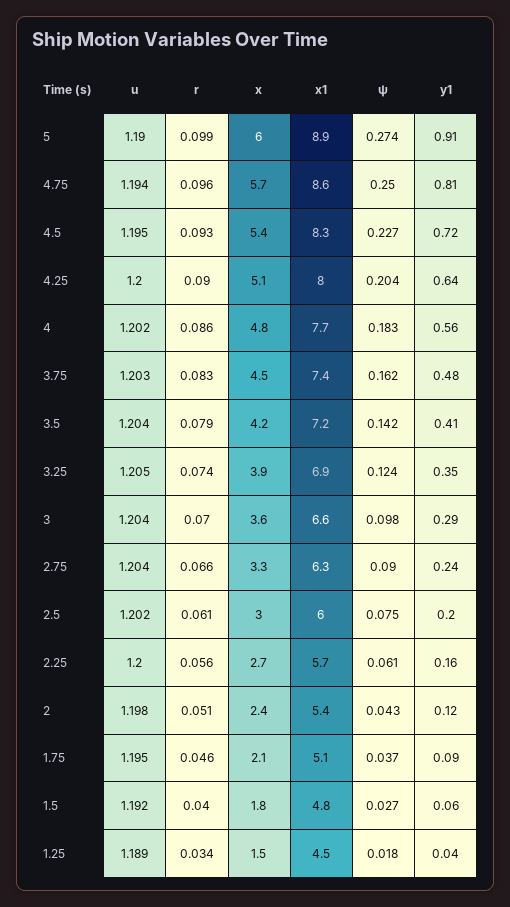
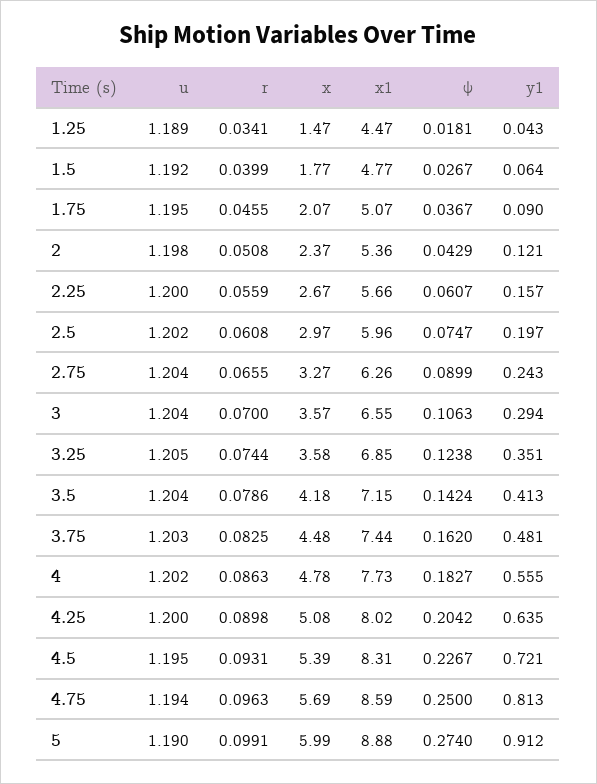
x, 3.25: 3.9 -> 3.58
ψ, 3: 0.098 -> 0.1063

